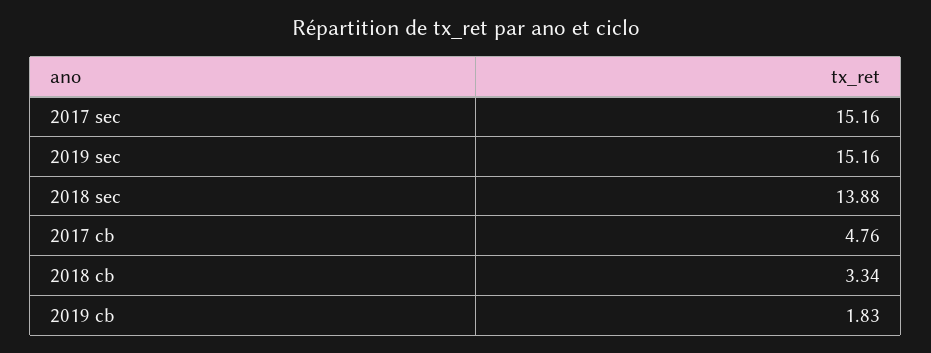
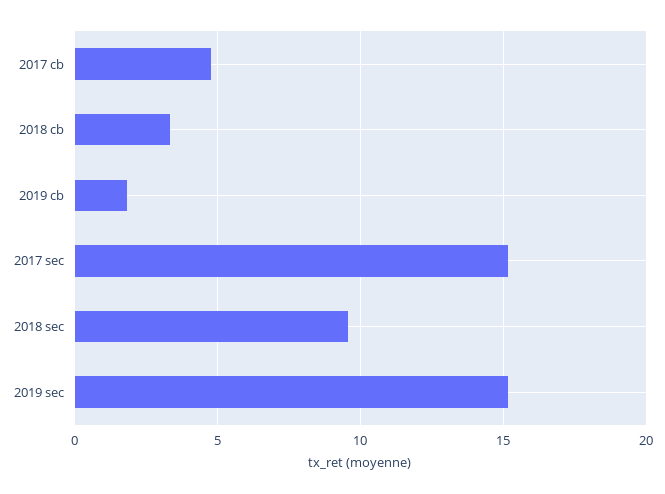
2018 sec: 13.88 -> 9.5

